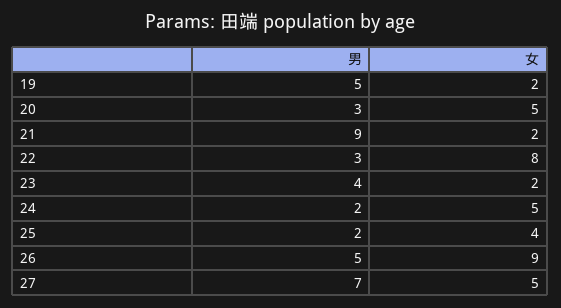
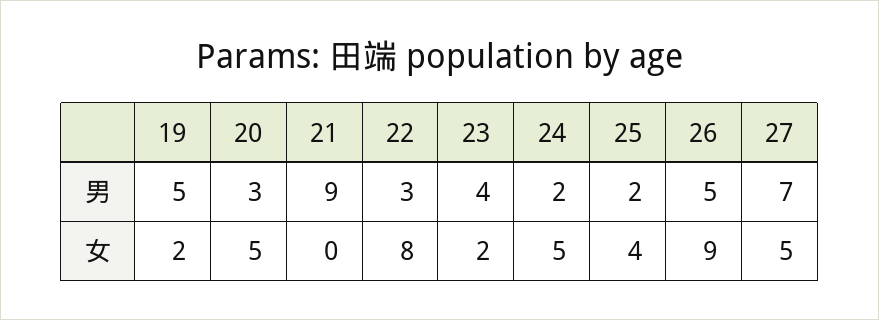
女, 21: 2 -> 0

